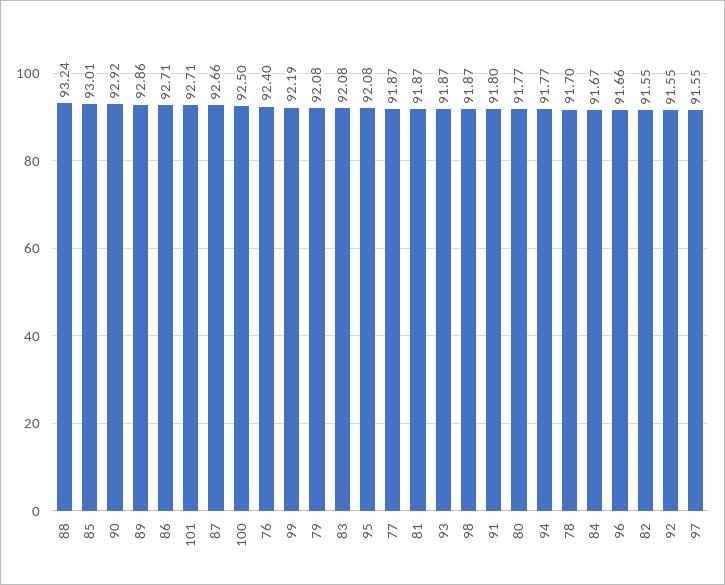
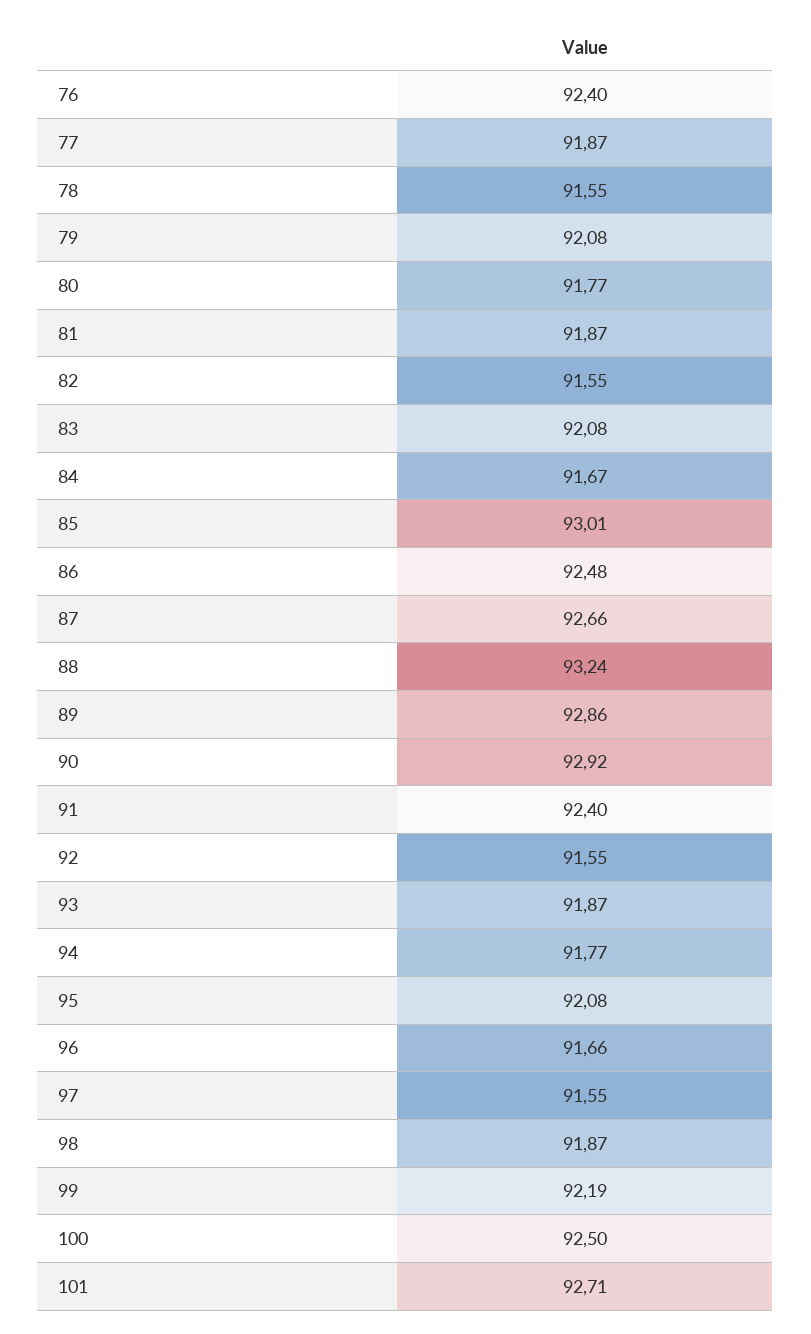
86: 92.71 -> 92.48
91: 91.8 -> 92.4
78: 91.7 -> 91.55

